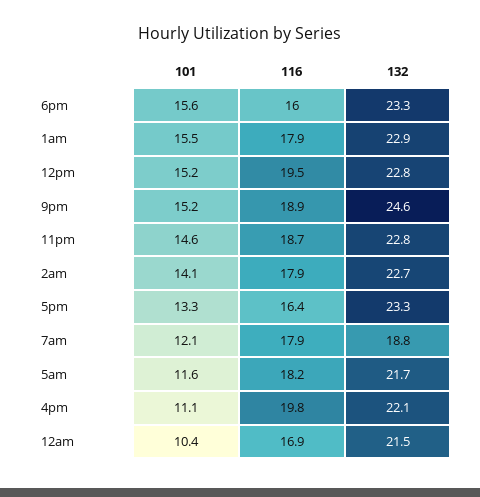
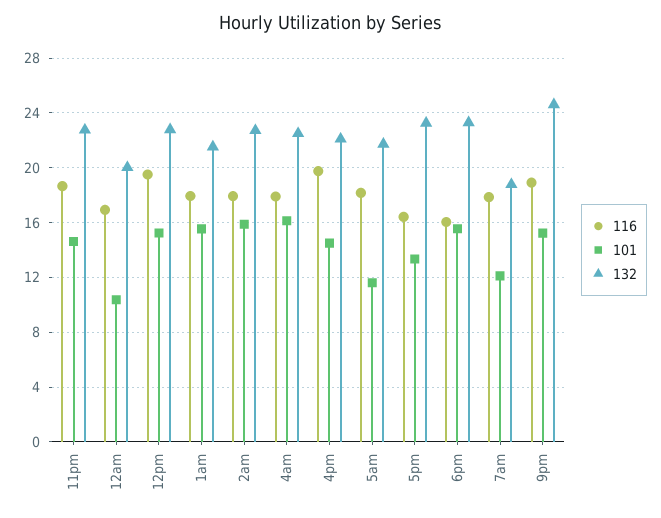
132, 1am: 22.9 -> 21.5
101, 2am: 14.1 -> 16
101, 4pm: 11.1 -> 14.5
132, 12am: 21.5 -> 20
116, 4am: none -> 18
101, 4am: none -> 16
132, 4am: none -> 22.5

